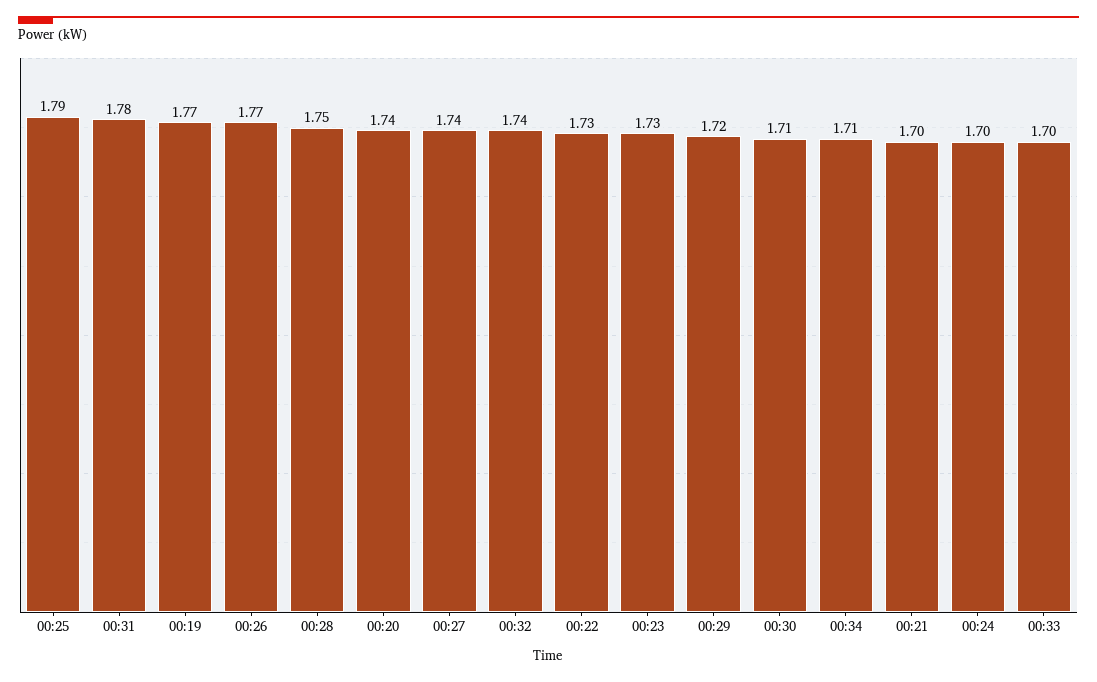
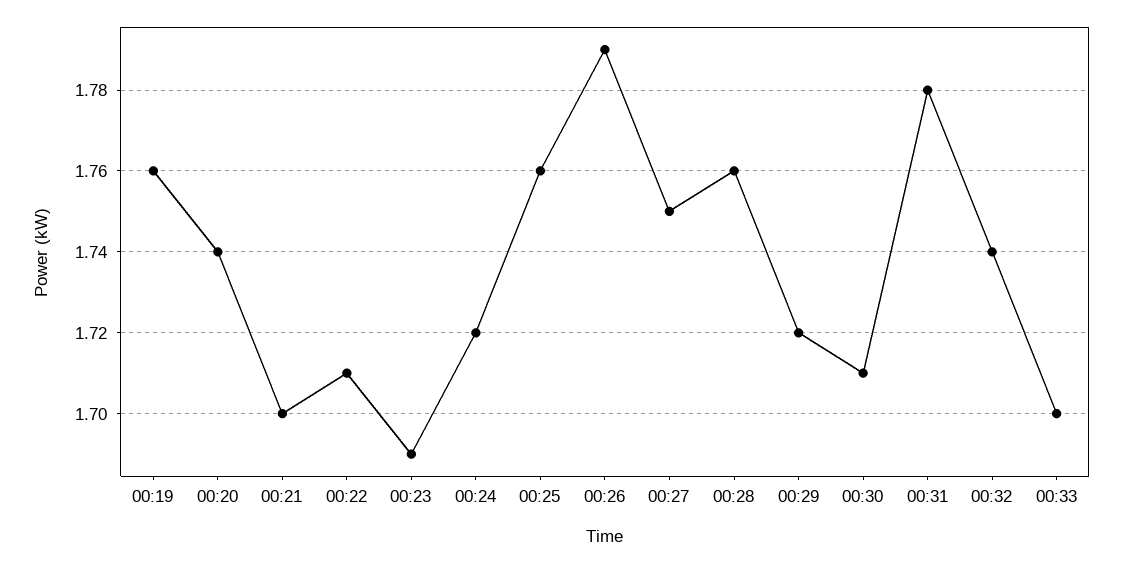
00:25: 1.79 -> 1.76
00:19: 1.77 -> 1.76
00:26: 1.77 -> 1.79
00:28: 1.75 -> 1.76
00:27: 1.74 -> 1.75
00:22: 1.73 -> 1.71
00:23: 1.73 -> 1.69
00:34: 1.71 -> none
00:24: 1.7 -> 1.72

